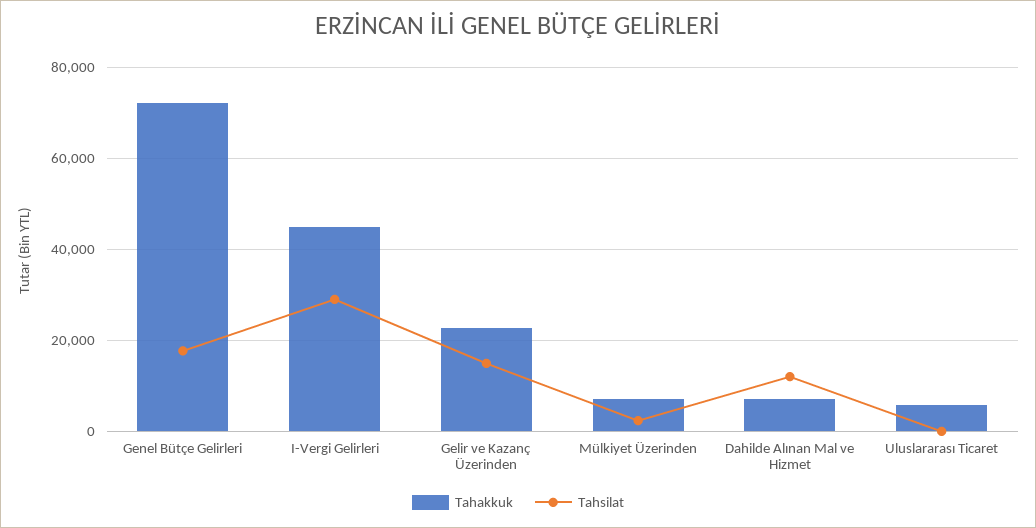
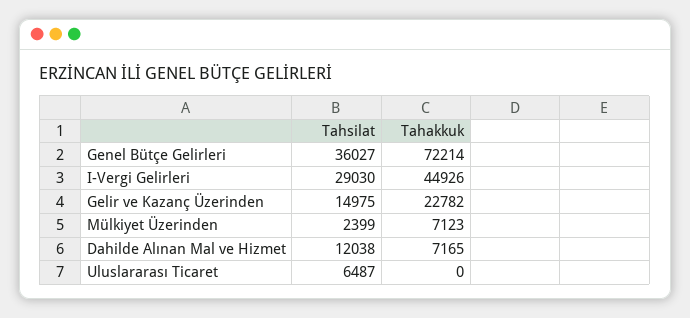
Tahsilat, Genel Bütçe Gelirleri: 18000 -> 36027
Tahakkuk, Uluslararası Ticaret: 6000 -> 0
Tahsilat, Uluslararası Ticaret: 0 -> 6487

